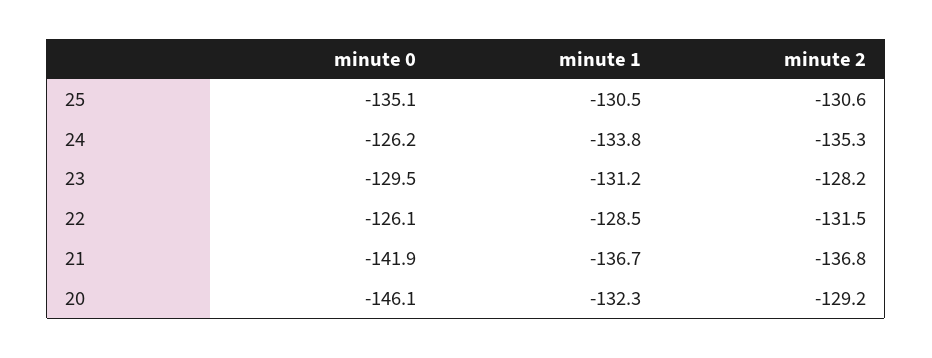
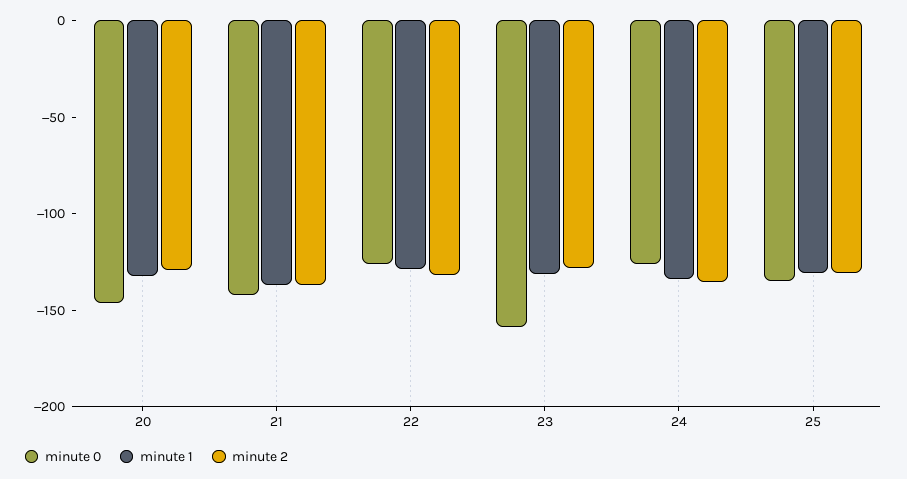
minute 0, 23: -129.5 -> -160

